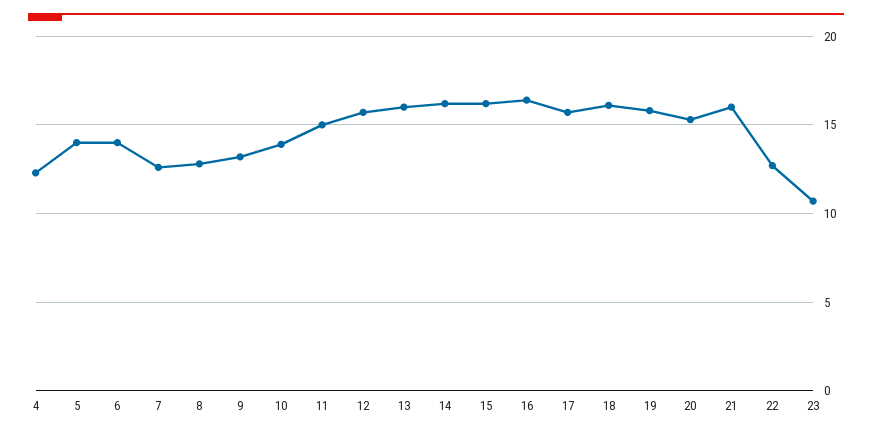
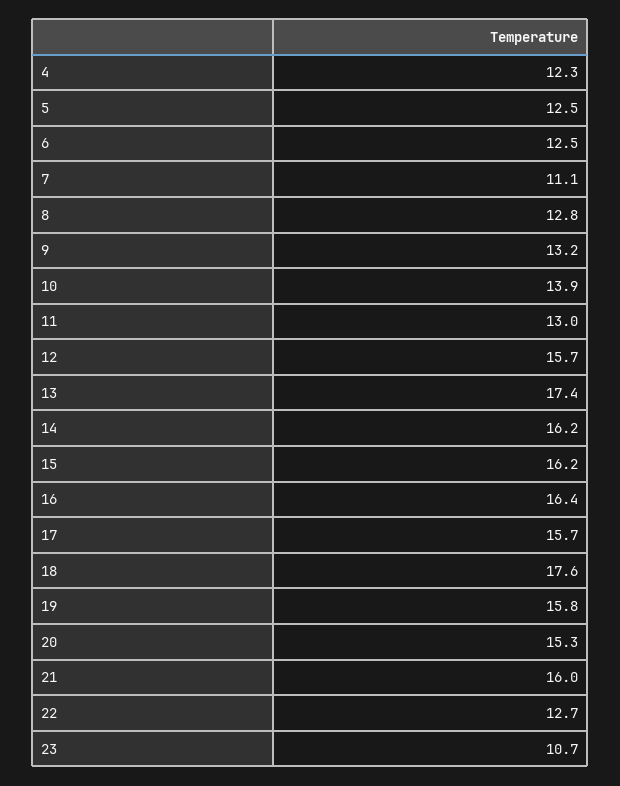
5: 14 -> 12.5
6: 14 -> 12.5
7: 12.5 -> 11.1
11: 15 -> 13
13: 16 -> 17.4
18: 16 -> 17.6

